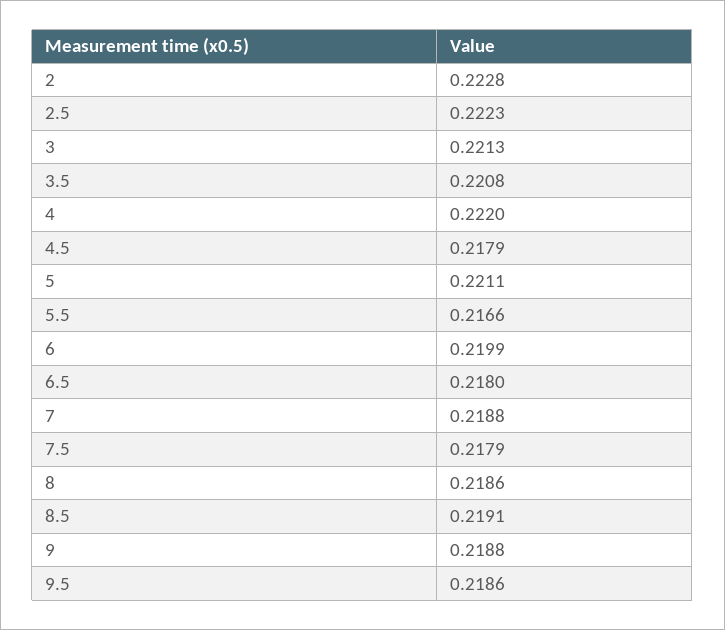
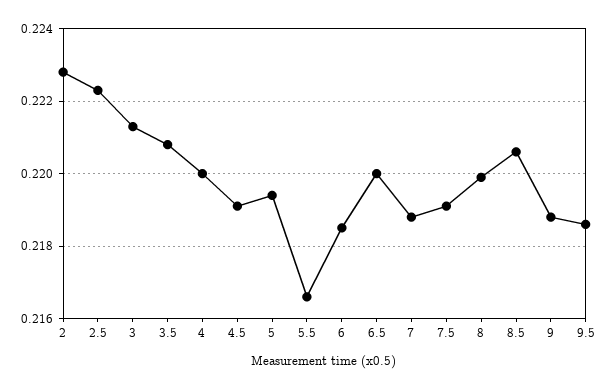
4: 0.222 -> 0.22
4.5: 0.2179 -> 0.219
5: 0.2211 -> 0.2195
6: 0.2199 -> 0.2185
6.5: 0.218 -> 0.22
7.5: 0.2179 -> 0.219
8: 0.2186 -> 0.22
8.5: 0.2191 -> 0.2205

